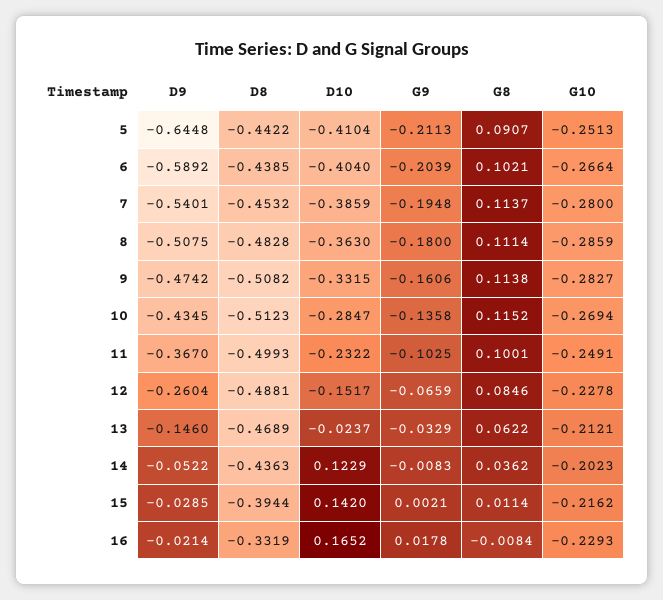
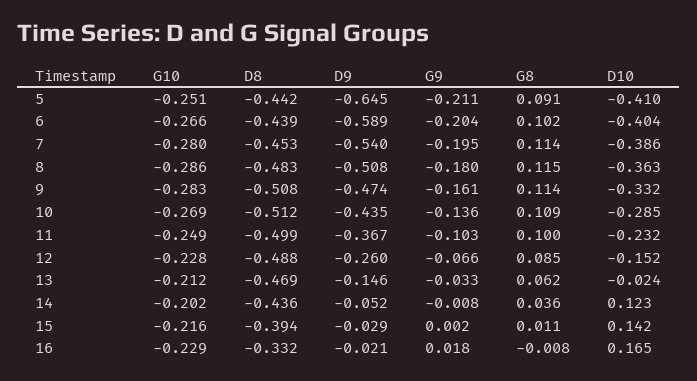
G8, 8: 0.1114 -> 0.115
G8, 10: 0.1152 -> 0.109

